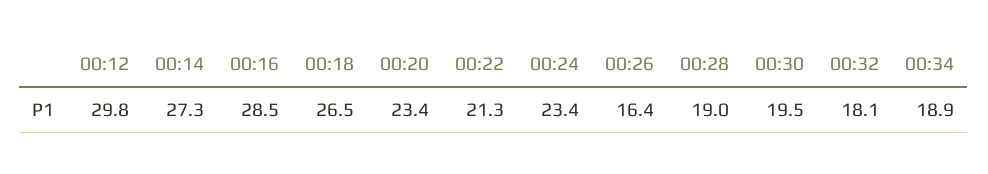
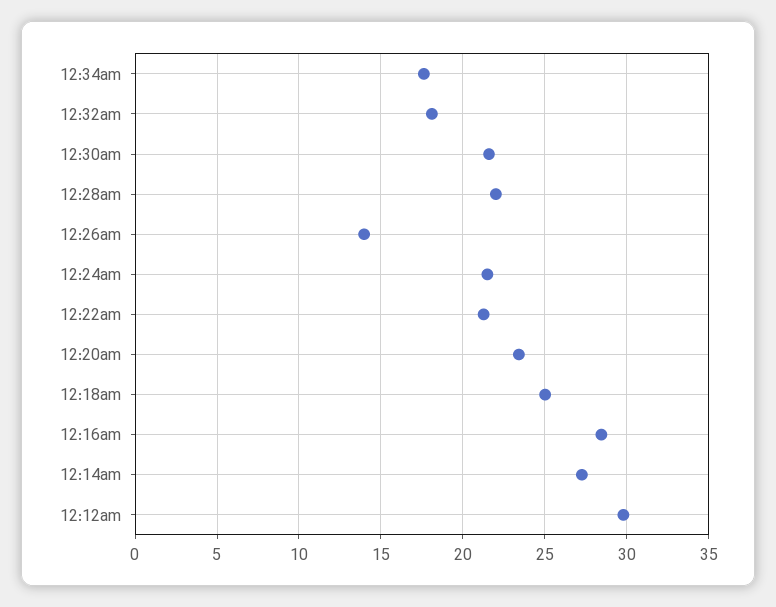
00:18: 26.5 -> 25
00:24: 23.4 -> 21.5
00:26: 16.4 -> 14
00:28: 19 -> 22
00:30: 19.5 -> 21.5
00:34: 18.9 -> 17.5

